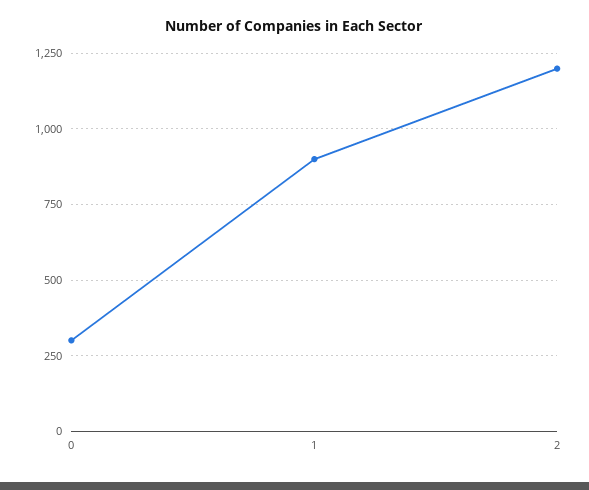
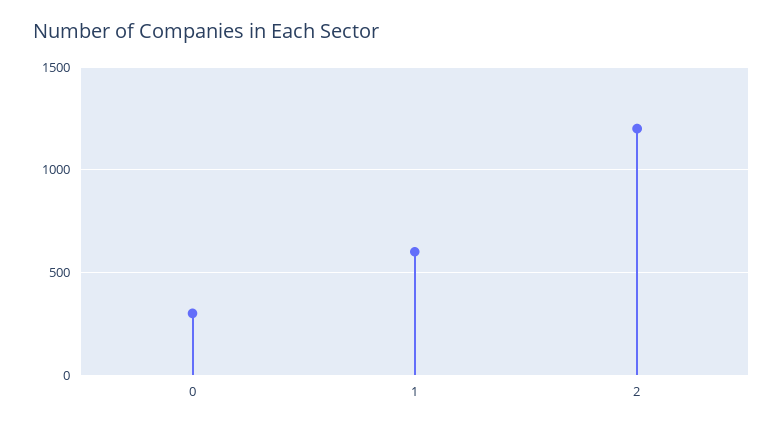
1: 900 -> 600

